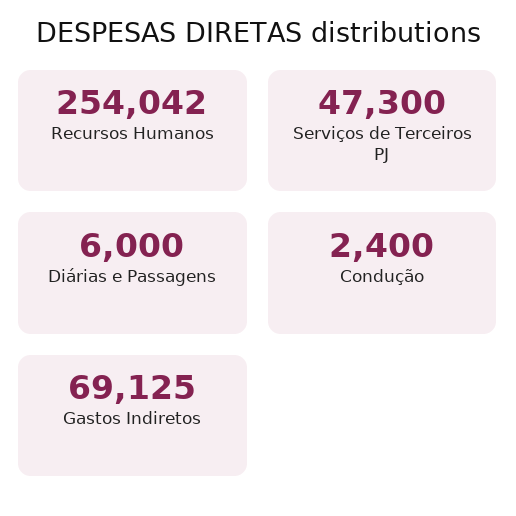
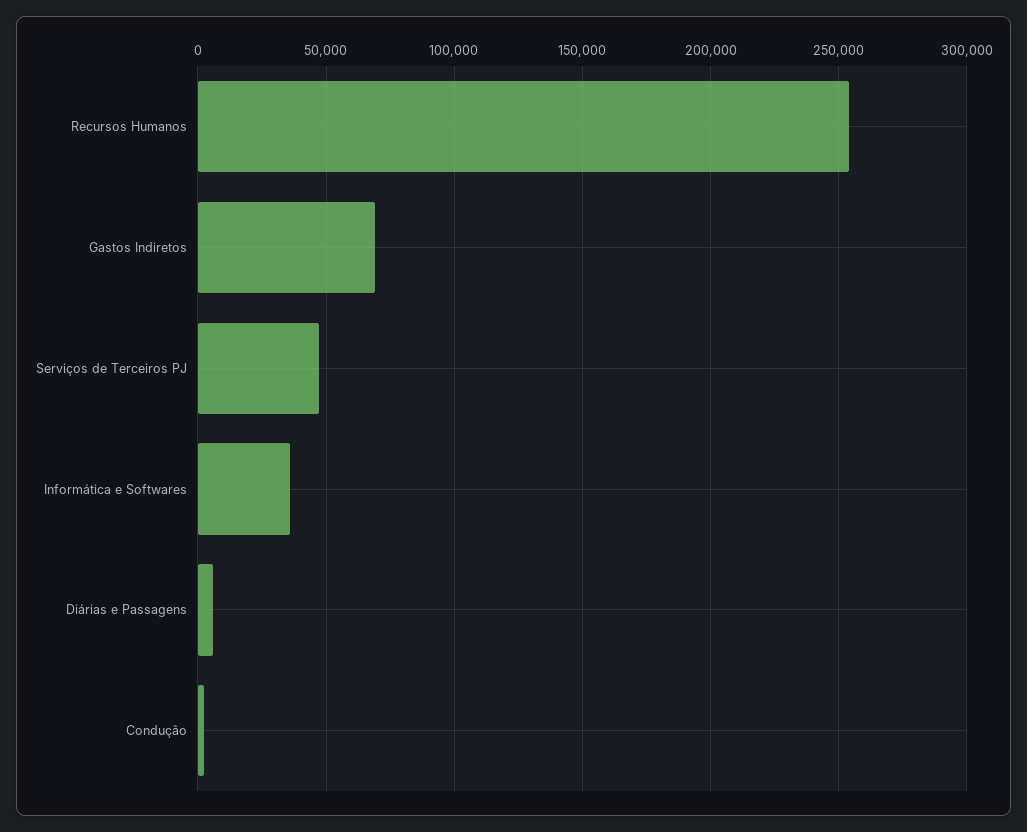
Informática e Softwares: none -> 35000

